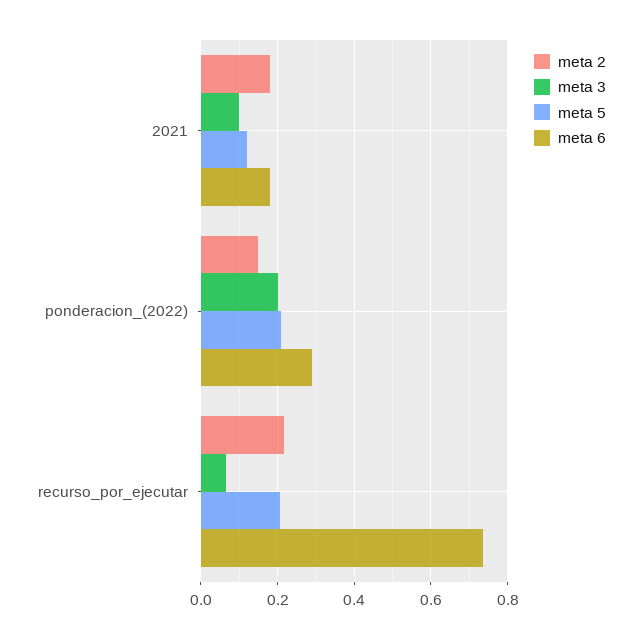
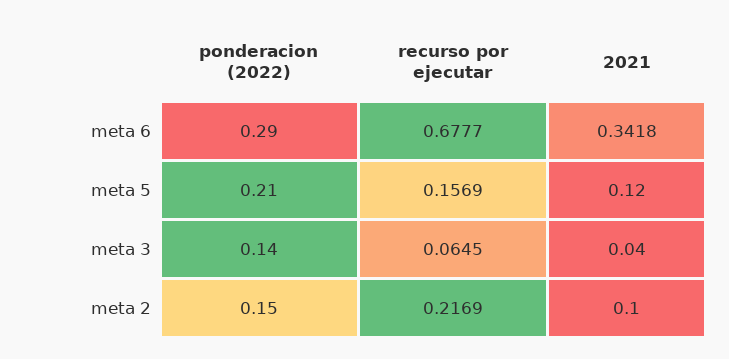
meta 2, 2021: 0.18 -> 0.1
meta 3, 2021: 0.1 -> 0.04
meta 6, 2021: 0.18 -> 0.3418
meta 3, ponderacion_(2022): 0.2 -> 0.14
meta 5, recurso_por_ejecutar: 0.2 -> 0.1569
meta 6, recurso_por_ejecutar: 0.74 -> 0.6777

